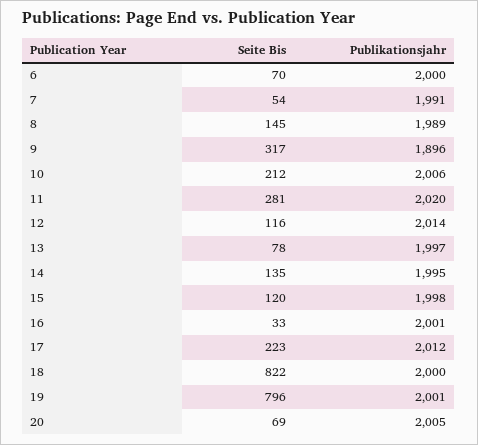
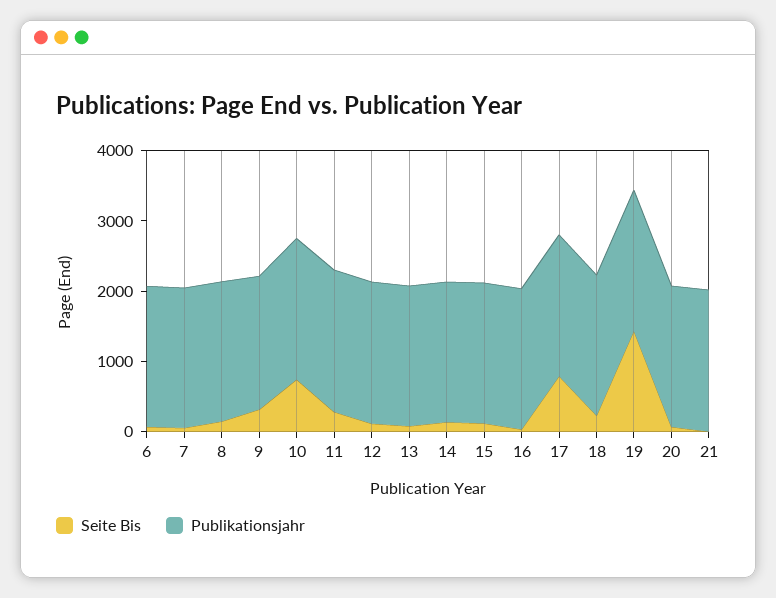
Seite Bis, 10: 212 -> 800
Seite Bis, 17: 223 -> 800
Seite Bis, 18: 822 -> 200
Seite Bis, 19: 796 -> 1400
Seite Bis, 21: none -> 0
Publikationsjahr, 21: none -> 2000

